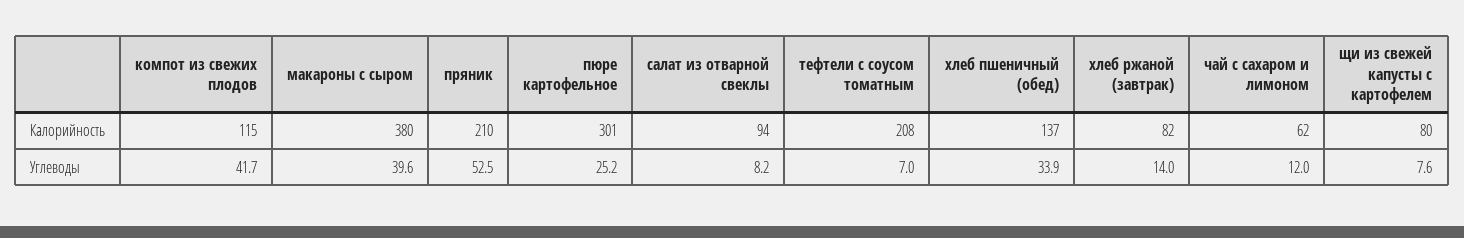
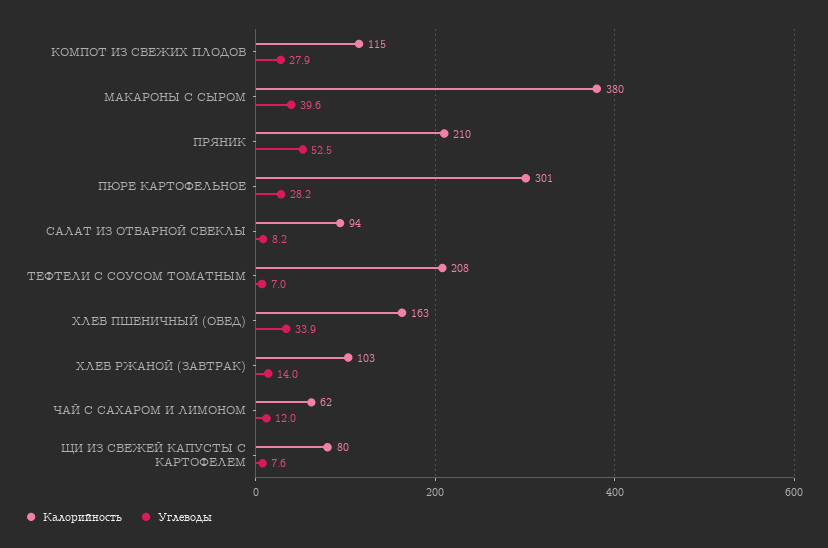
Калорийность, хлеб пшеничный (обед): 137 -> 163
Калорийность, хлеб ржаной (завтрак): 82 -> 103
Углеводы, компот из свежих плодов: 41.7 -> 27.9
Углеводы, пюре картофельное: 25.2 -> 28.2

